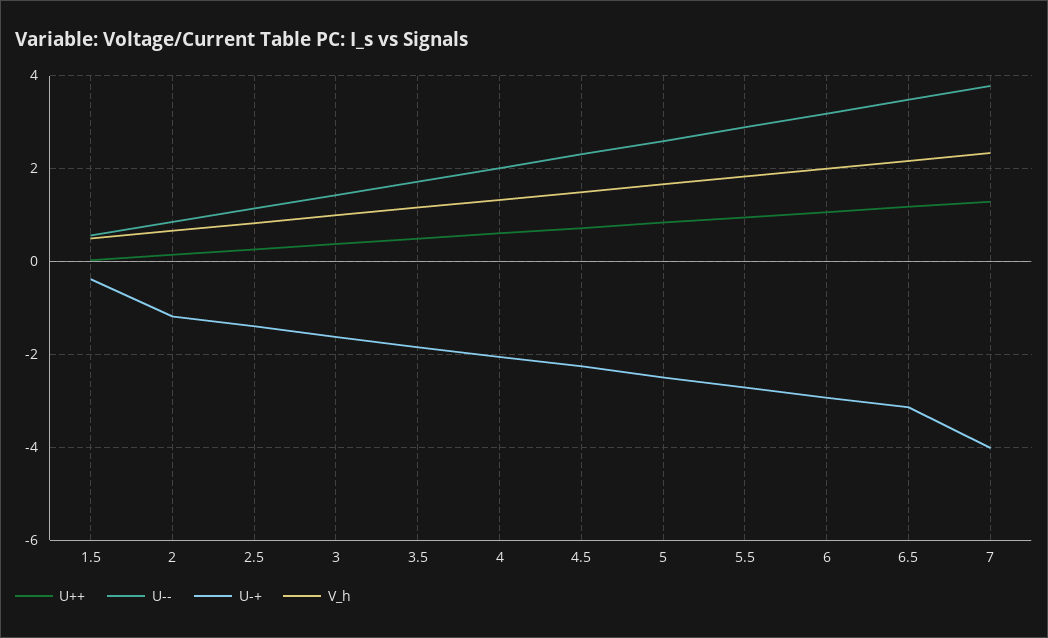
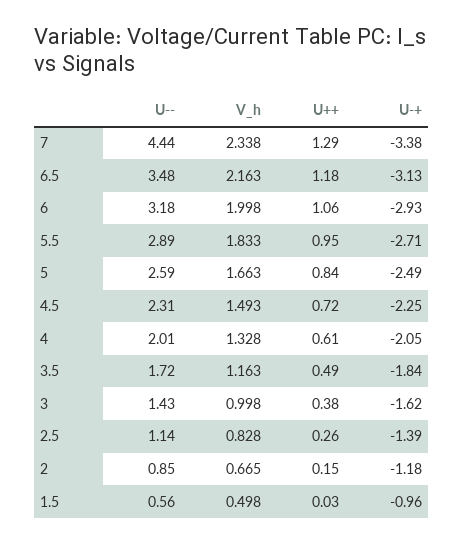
U-+, 1.5: -0.4 -> -0.96
U--, 7: 3.8 -> 4.44
U-+, 7: -4 -> -3.38

